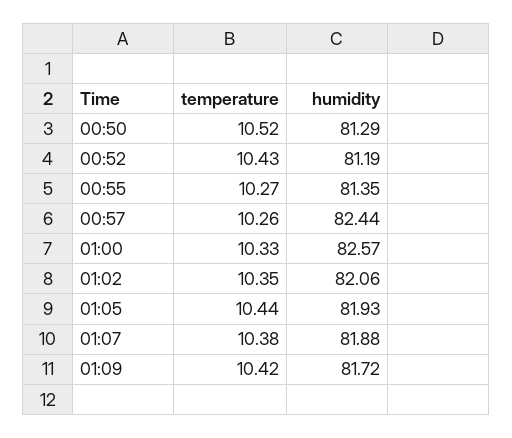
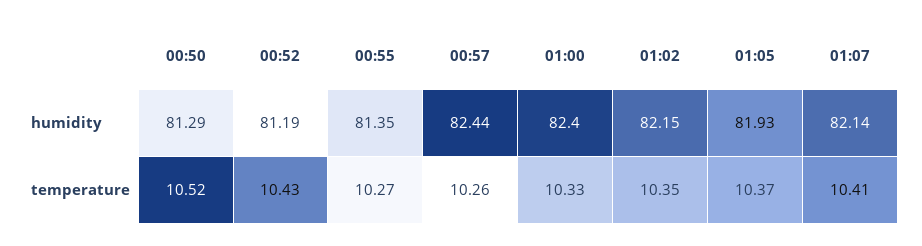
humidity, 01:00: 82.57 -> 82.4
humidity, 01:02: 82.06 -> 82.15
temperature, 01:05: 10.44 -> 10.37
temperature, 01:07: 10.38 -> 10.41
humidity, 01:07: 81.88 -> 82.14
temperature, 01:09: 10.42 -> none
humidity, 01:09: 81.72 -> none

